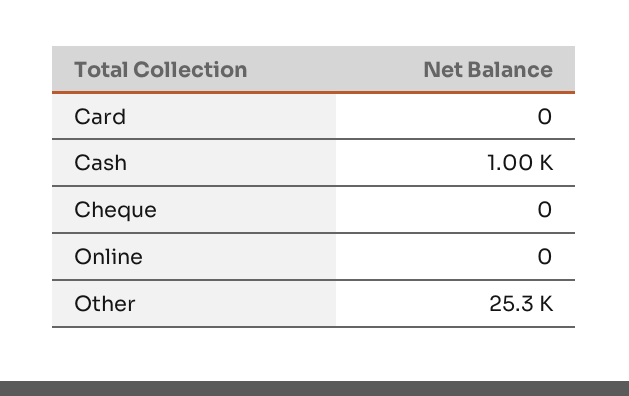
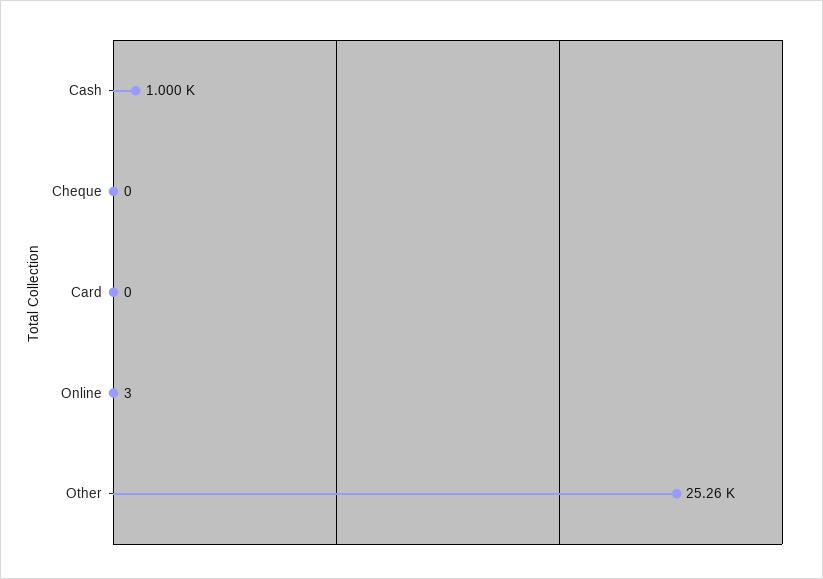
Online: 0 -> 3

